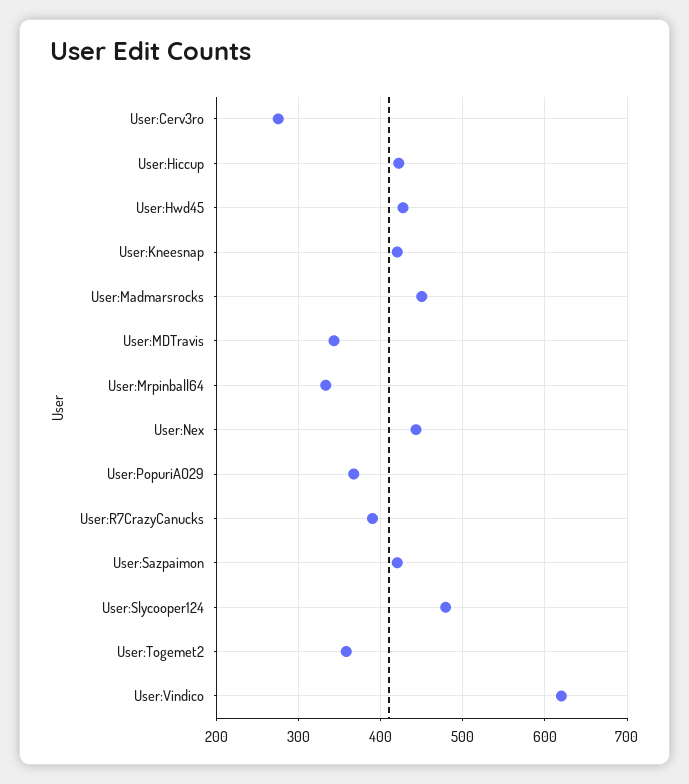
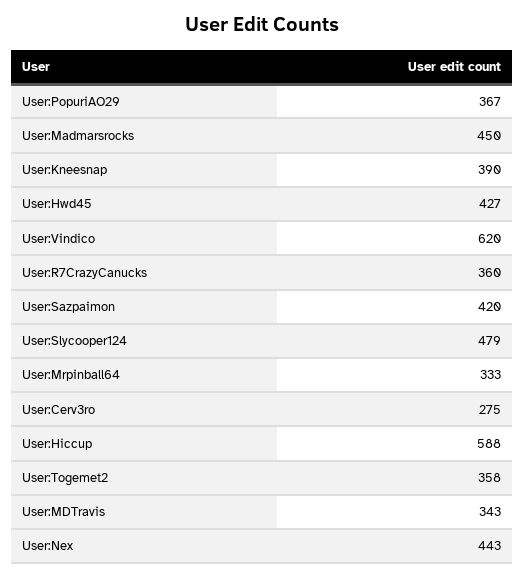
User:Hiccup: 420 -> 588
User:Kneesnap: 420 -> 390
User:R7CrazyCanucks: 390 -> 360

